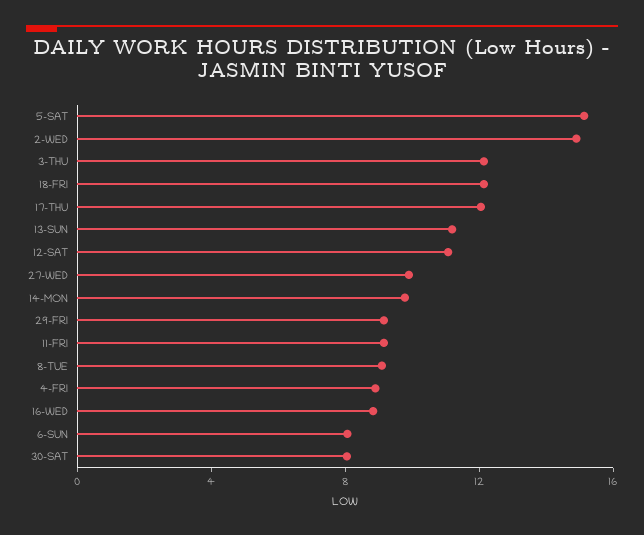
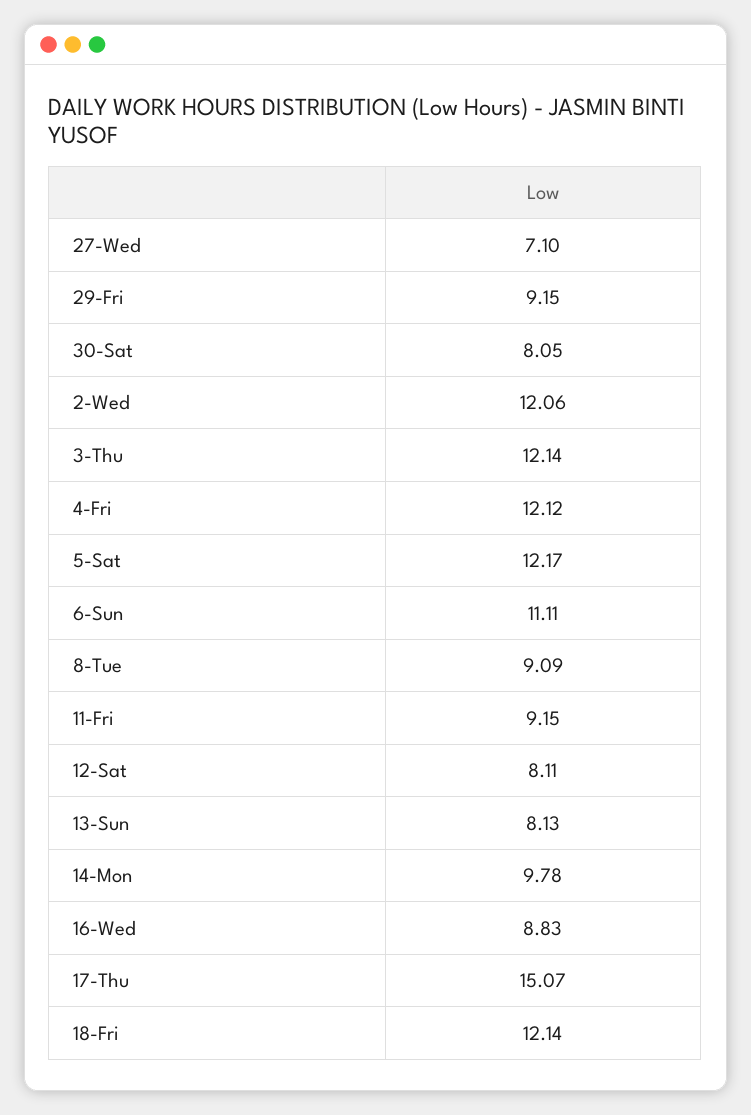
5-SAT: 15 -> 12.17
2-WED: 15 -> 12.06
17-THU: 12 -> 15.07
13-SUN: 11 -> 8.13
12-SAT: 11 -> 8.11
27-WED: 10 -> 7.1
4-FRI: 9 -> 12.12
6-SUN: 8 -> 11.11

